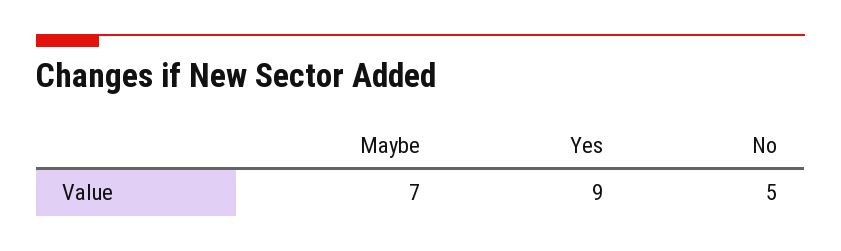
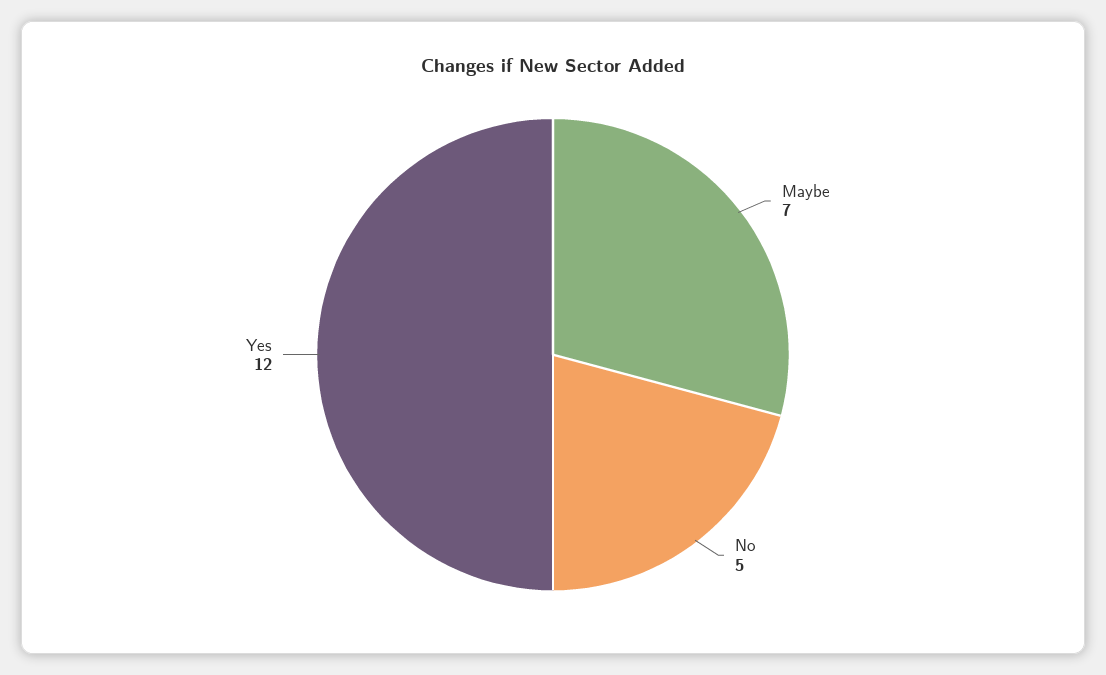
Yes: 9 -> 12

